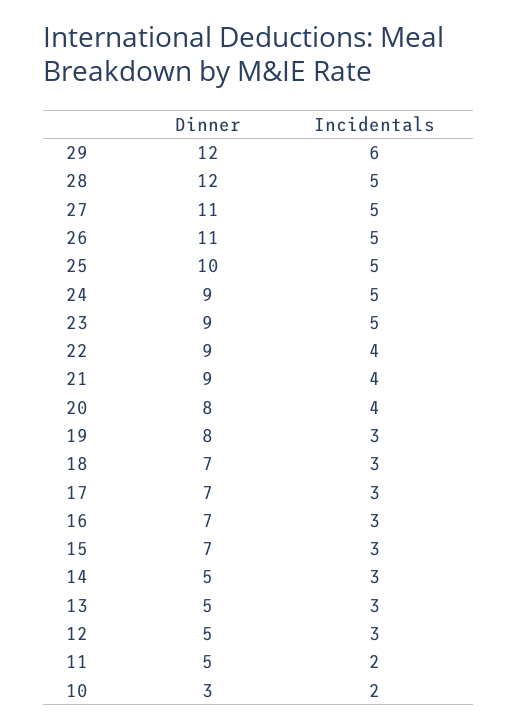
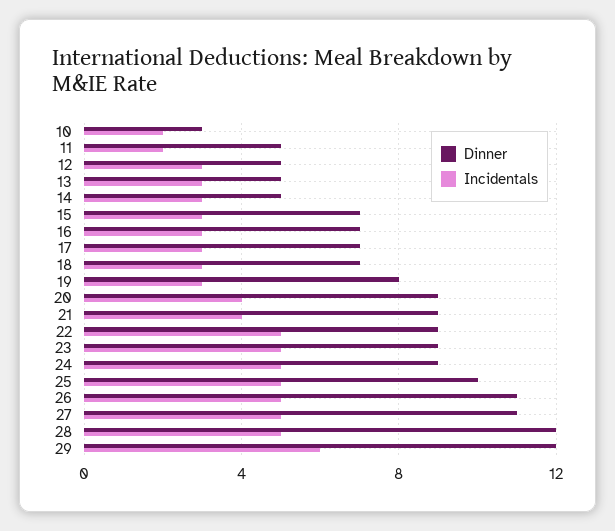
Incidentals, 22: 4 -> 5
Dinner, 20: 8 -> 9

